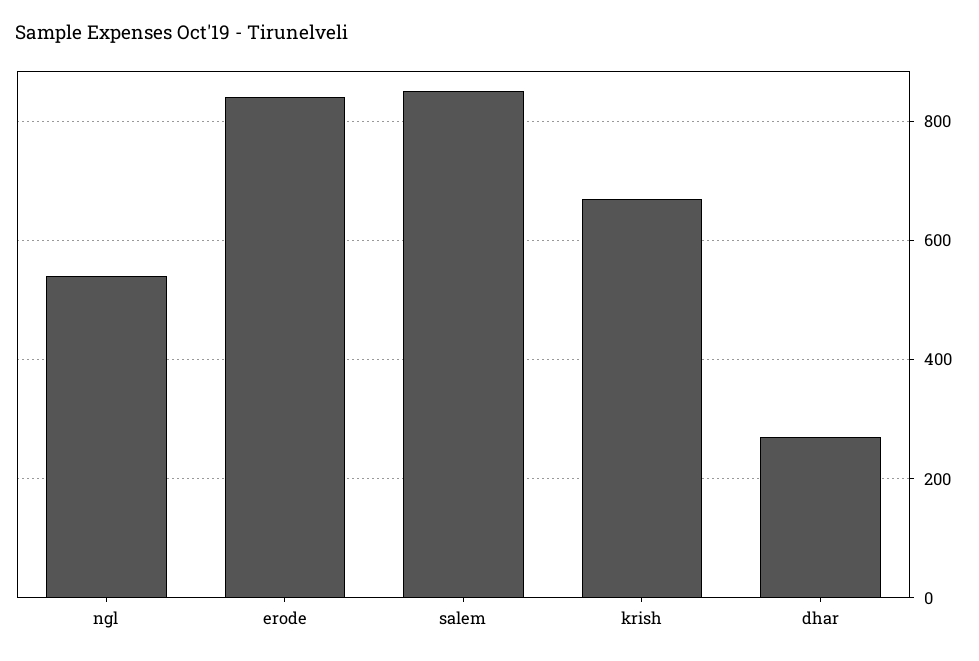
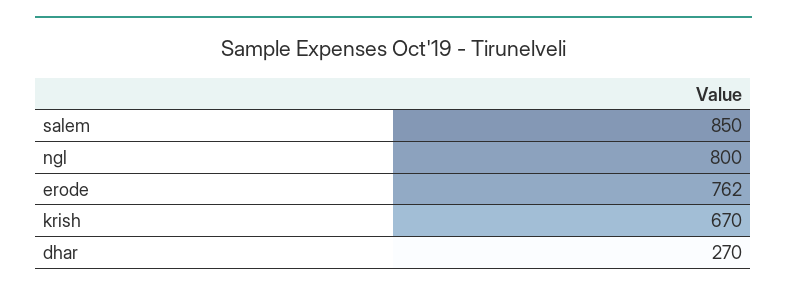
ngl: 540 -> 800
erode: 840 -> 762

